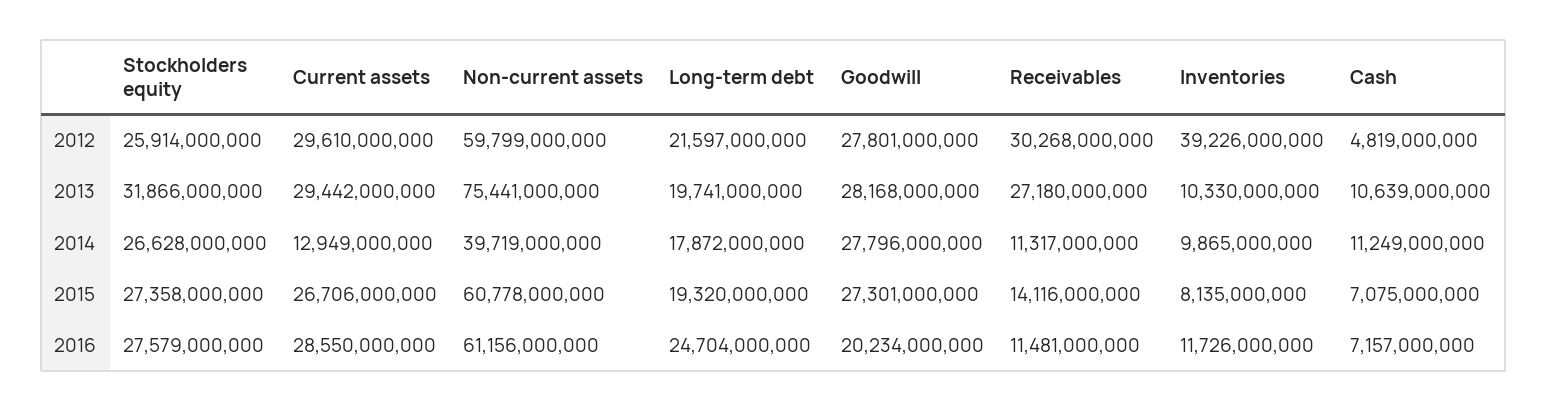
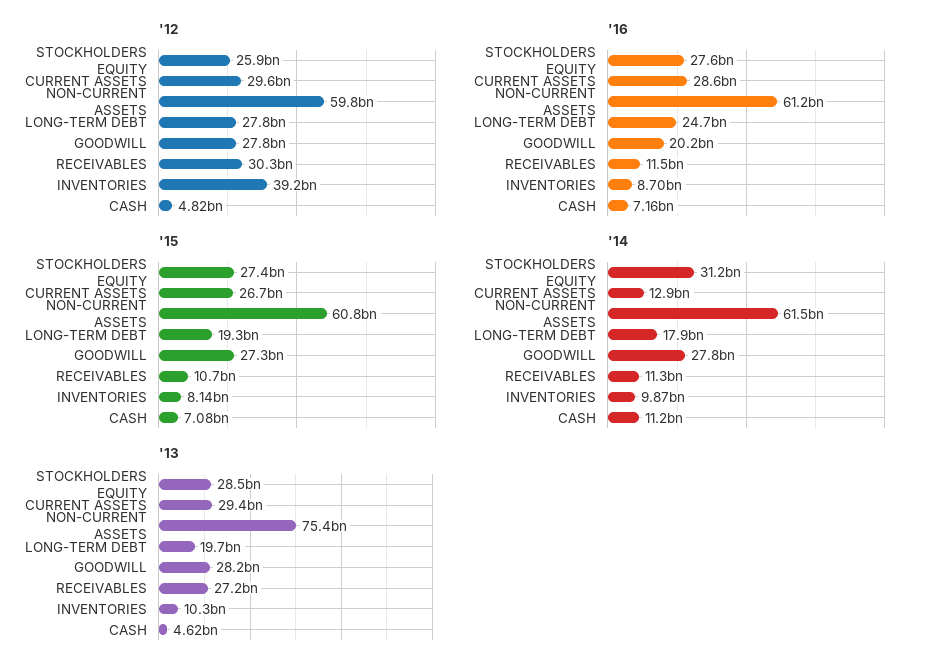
2012, Long-term debt: 21597000000 -> 27800000000
2013, Stockholders equity: 31866000000 -> 28500000000
2013, Cash: 10639000000 -> 4620000000
2014, Stockholders equity: 26628000000 -> 31200000000
2014, Non-current assets: 39719000000 -> 61500000000
2015, Receivables: 14116000000 -> 10700000000
2016, Inventories: 11726000000 -> 8700000000

